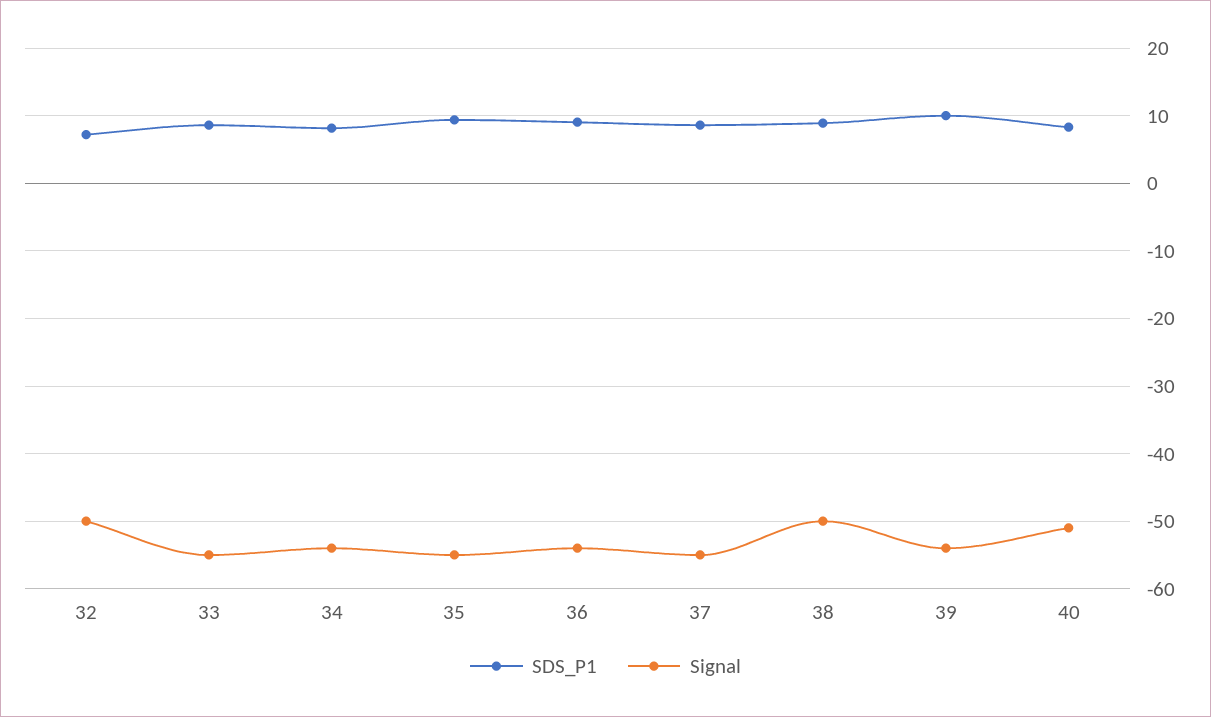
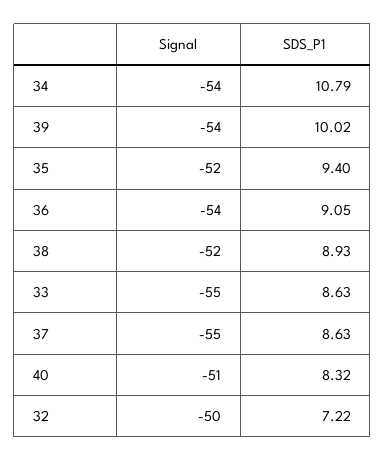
SDS_P1, 34: 8 -> 10.79
Signal, 35: -55 -> -52
Signal, 38: -50 -> -52

